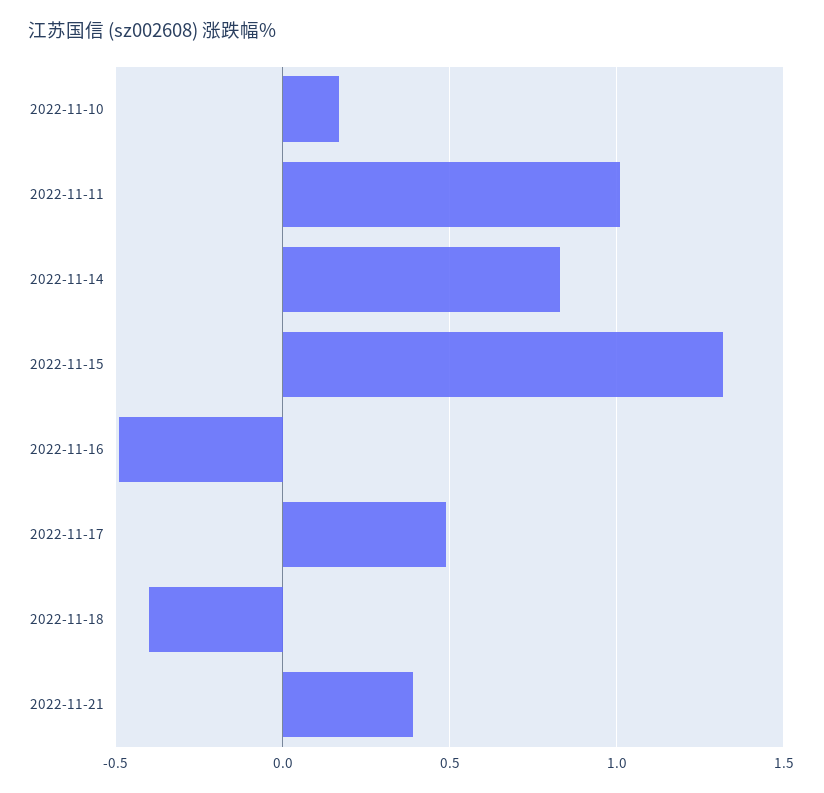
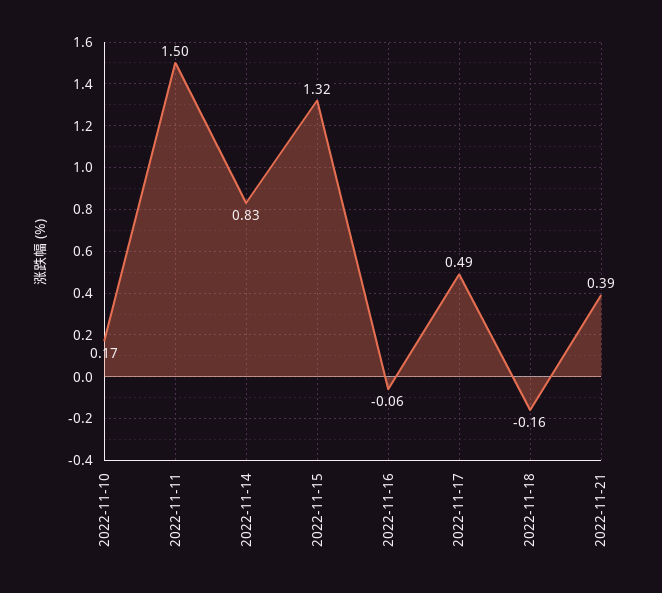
2022-11-11: 1 -> 1.5
2022-11-16: -0.5 -> -0.06
2022-11-18: -0.4 -> -0.16

